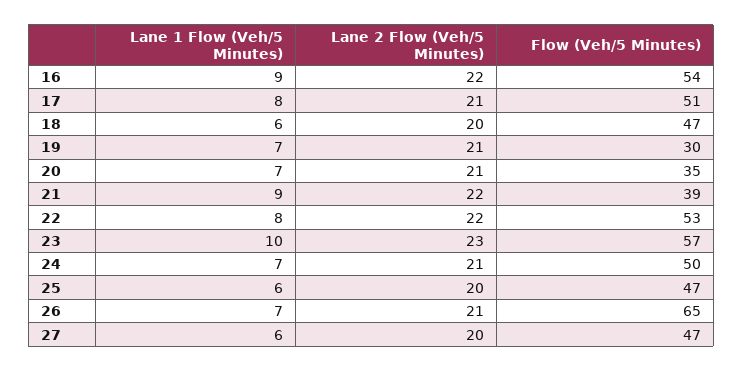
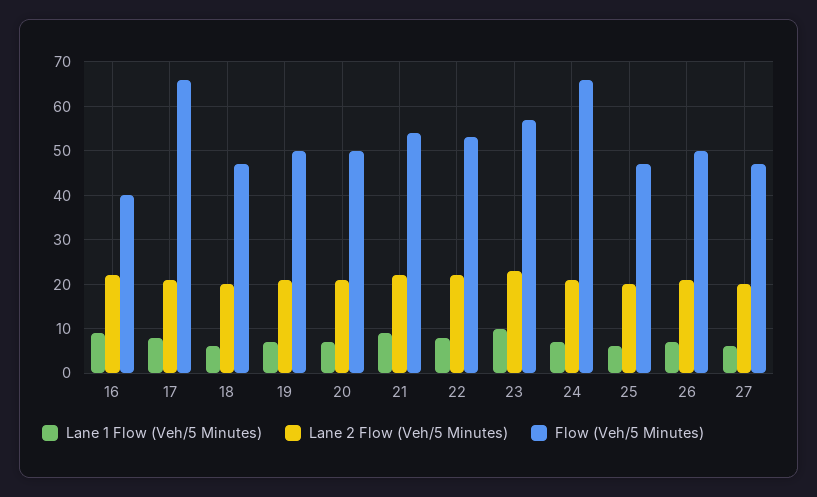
Flow (Veh/5 Minutes), 16: 54 -> 40
Flow (Veh/5 Minutes), 17: 51 -> 65
Flow (Veh/5 Minutes), 19: 30 -> 50
Flow (Veh/5 Minutes), 20: 35 -> 50
Flow (Veh/5 Minutes), 21: 39 -> 55
Flow (Veh/5 Minutes), 24: 50 -> 65
Flow (Veh/5 Minutes), 26: 65 -> 50

